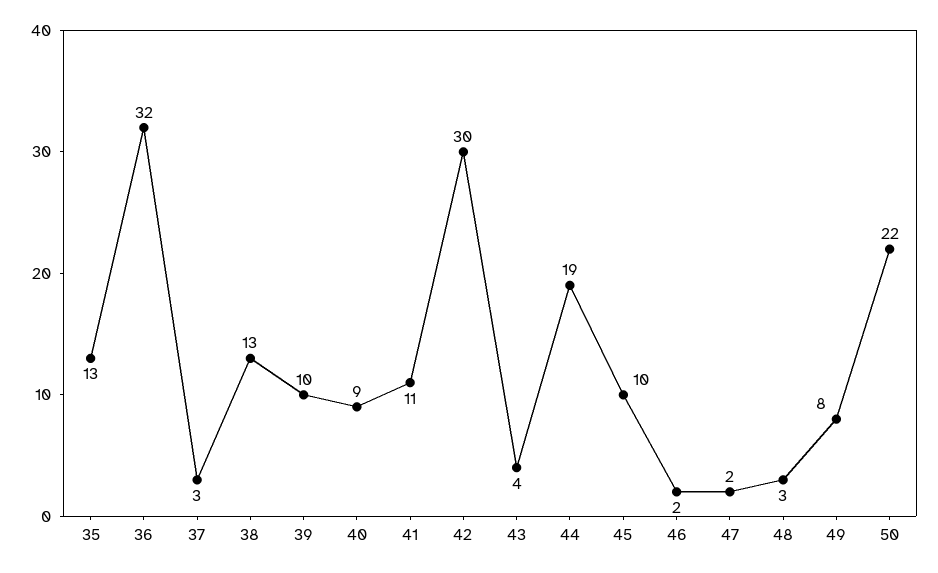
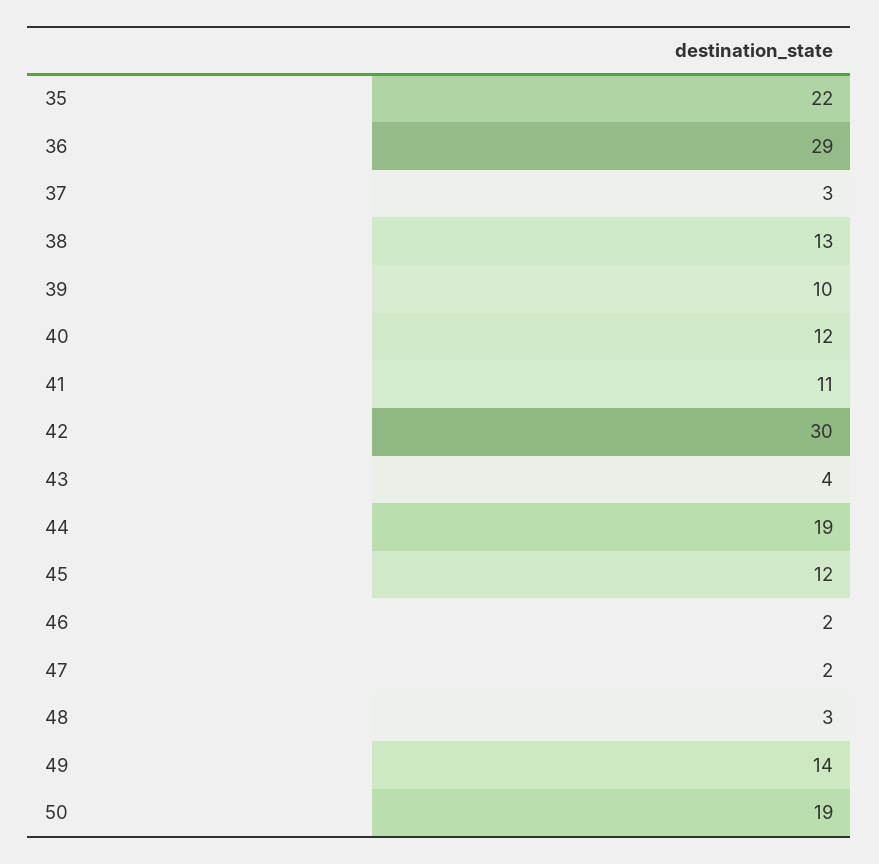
35: 13 -> 22
36: 32 -> 29
40: 9 -> 12
45: 10 -> 12
49: 8 -> 14
50: 22 -> 19

